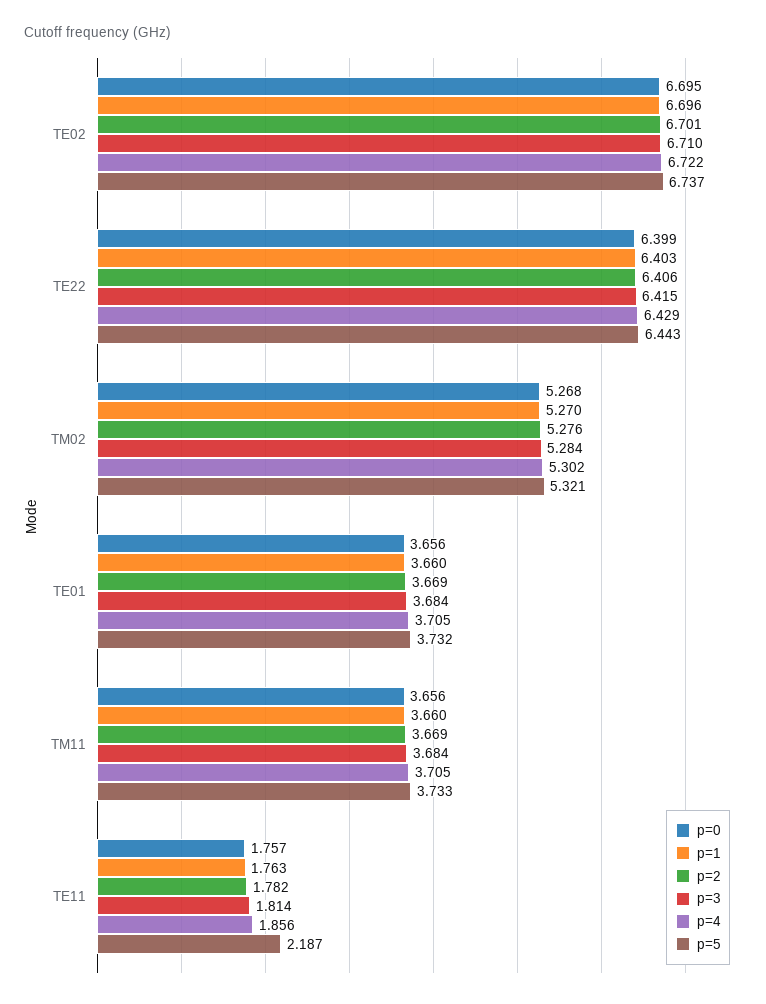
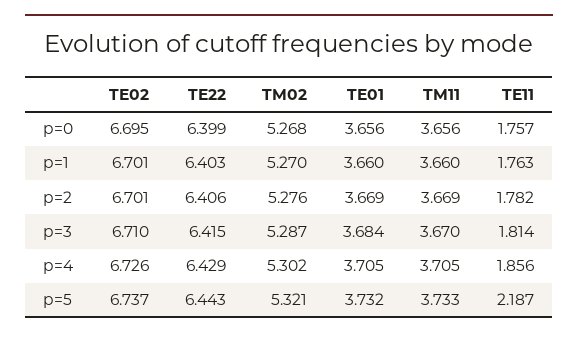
p=1, TE02: 6.696 -> 6.701
p=4, TE02: 6.722 -> 6.726
p=3, TM02: 5.284 -> 5.287
p=3, TM11: 3.684 -> 3.67

